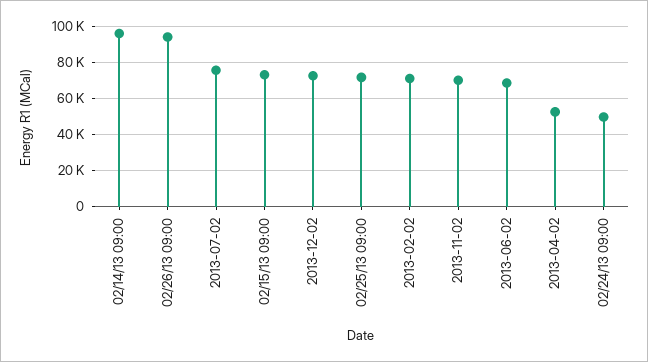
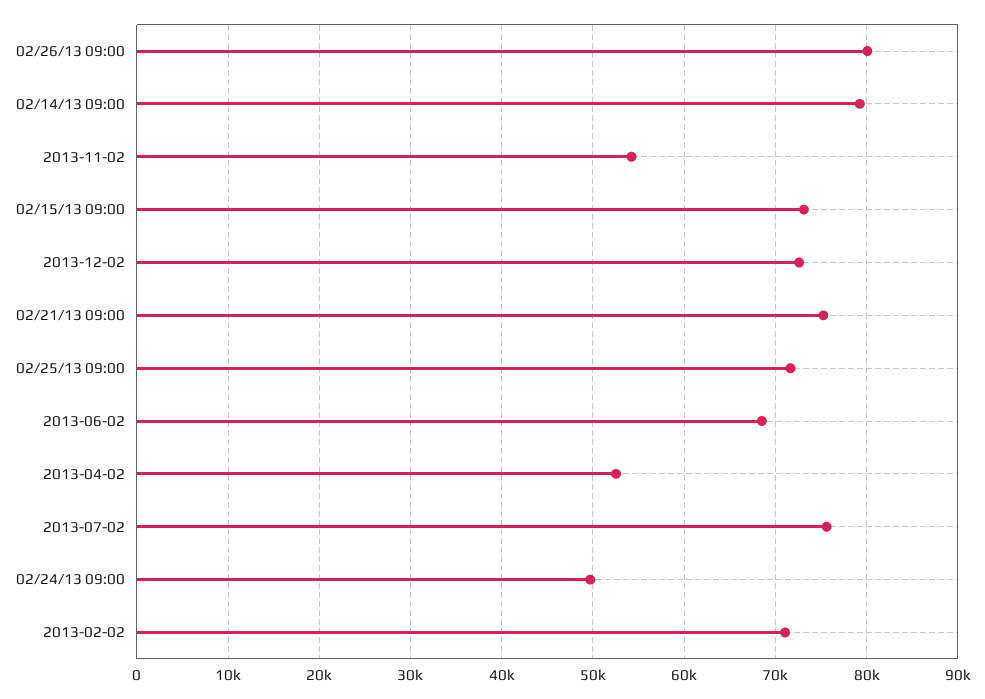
02/14/13 09:00: 95000 -> 79000
02/26/13 09:00: 95000 -> 80000
2013-11-02: 70000 -> 54000
02/21/13 09:00: none -> 75000

